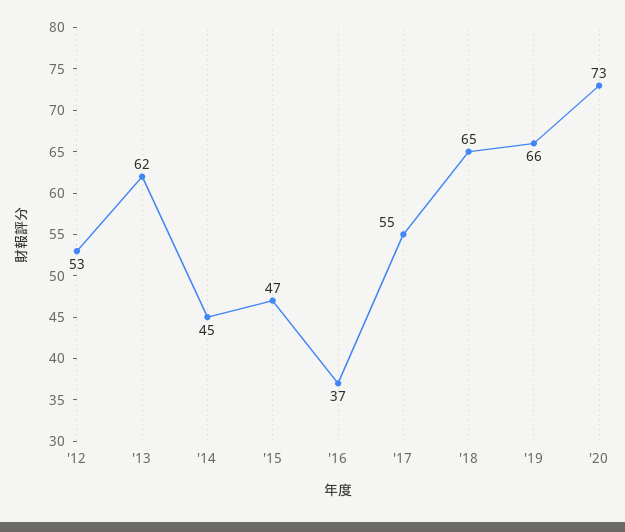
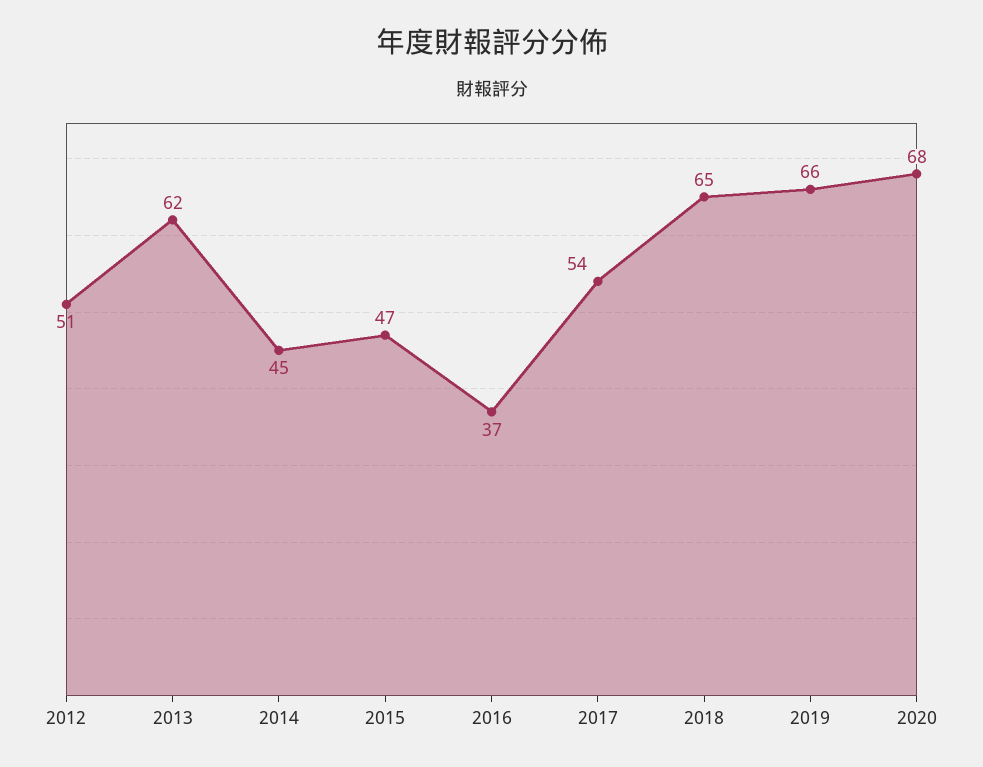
'12: 53 -> 51
'17: 55 -> 54
'20: 73 -> 68

